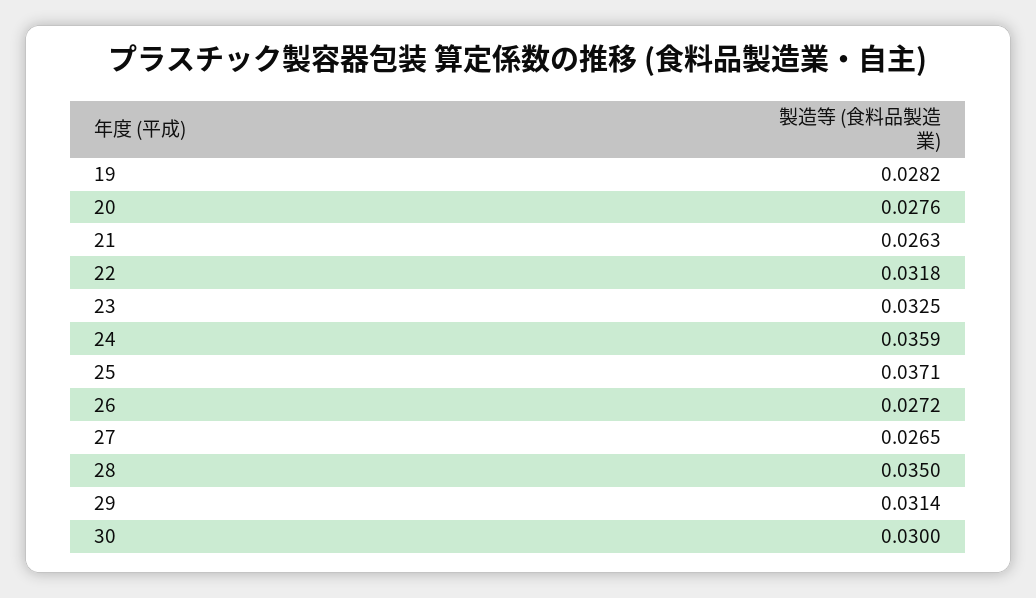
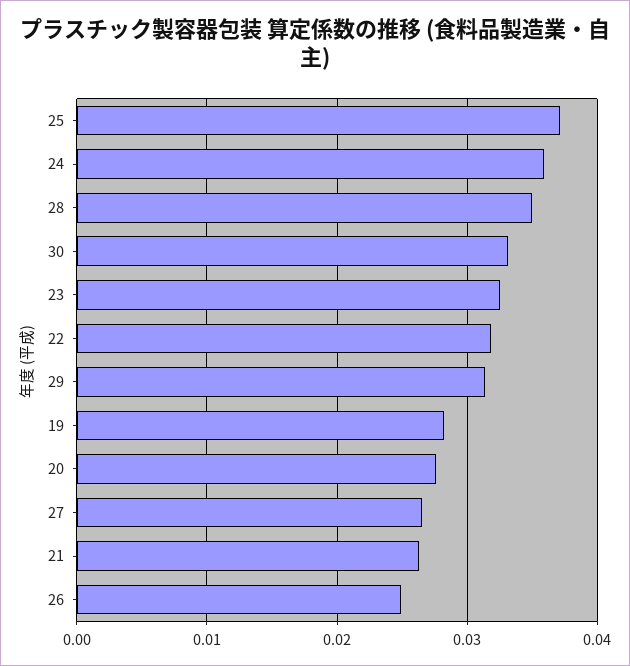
26: 0.0272 -> 0.025
30: 0.03 -> 0.033

